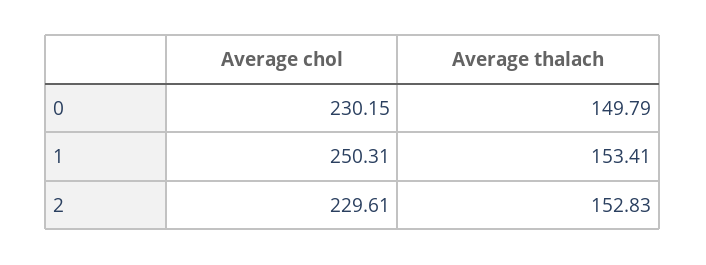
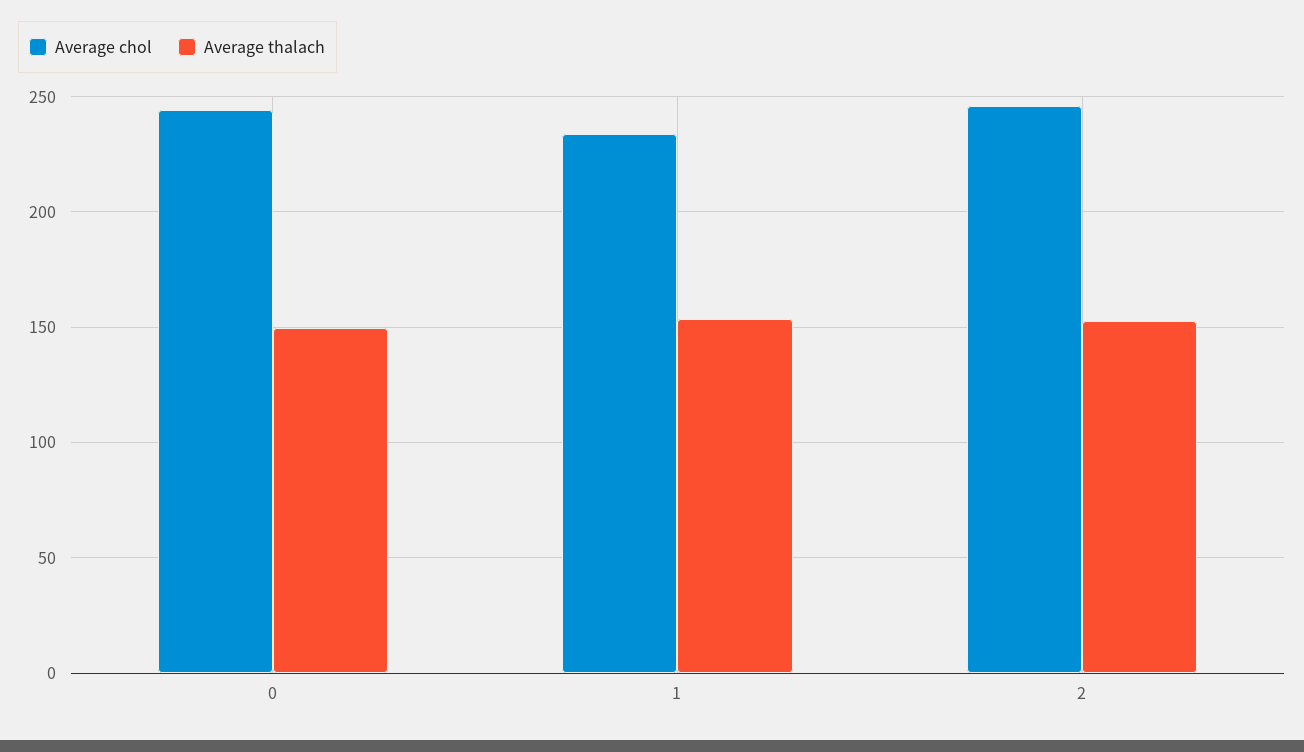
Average chol, 0: 230.15 -> 245
Average chol, 1: 250.31 -> 235
Average chol, 2: 229.61 -> 245

